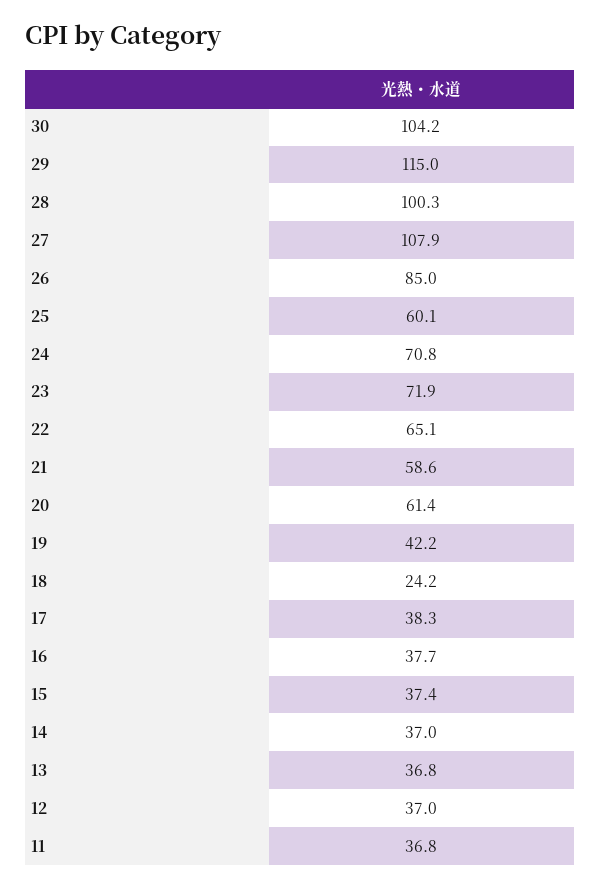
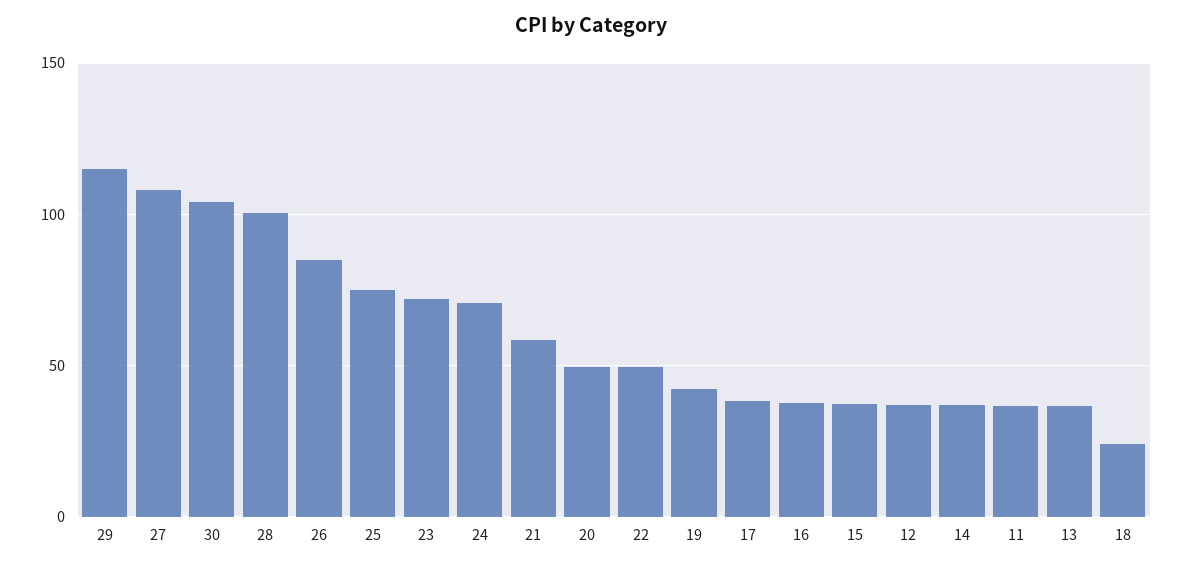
25: 60.1 -> 75
22: 65.1 -> 50
20: 61.4 -> 50

